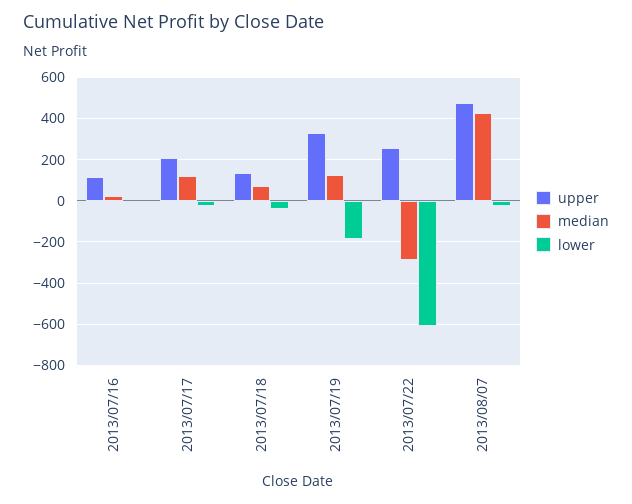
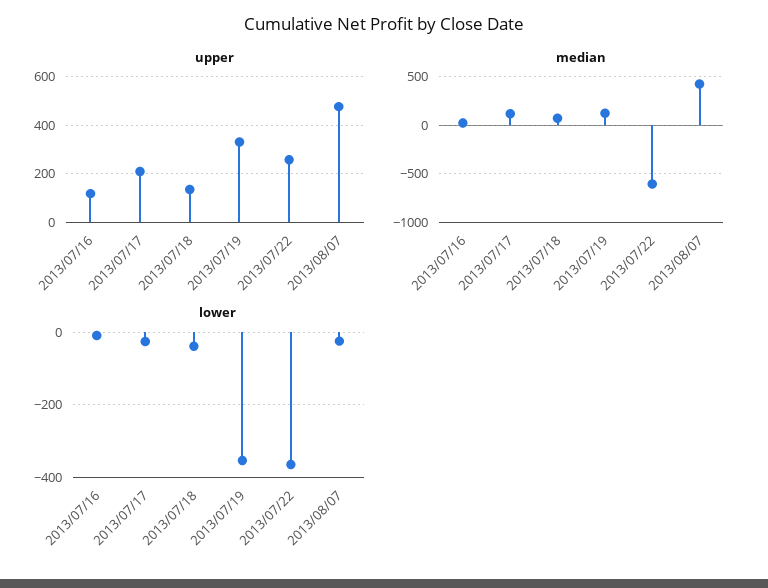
lower, 2013/07/19: -200 -> -360
median, 2013/07/22: -300 -> -600
lower, 2013/07/22: -600 -> -360

